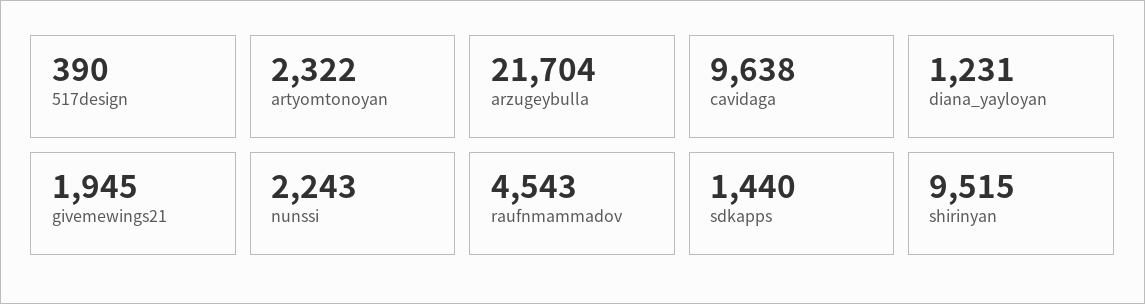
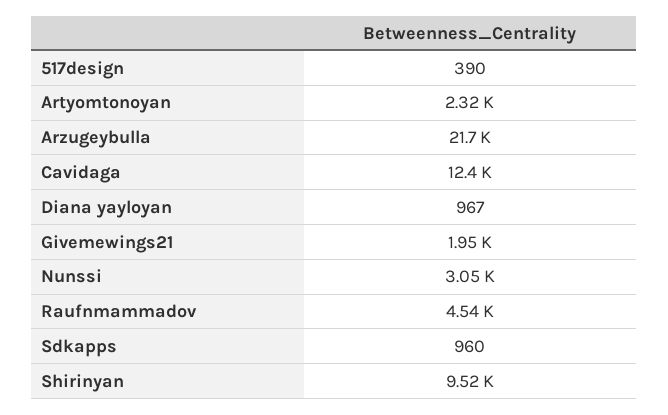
cavidaga: 9638 -> 12400
diana_yayloyan: 1231 -> 967
nunssi: 2243 -> 3050
sdkapps: 1440 -> 960

